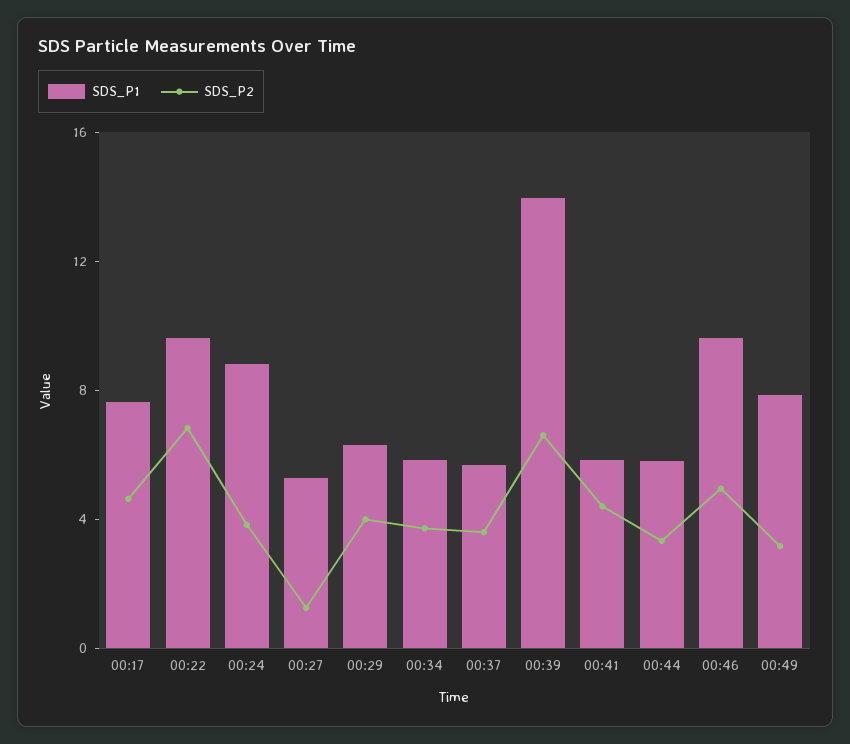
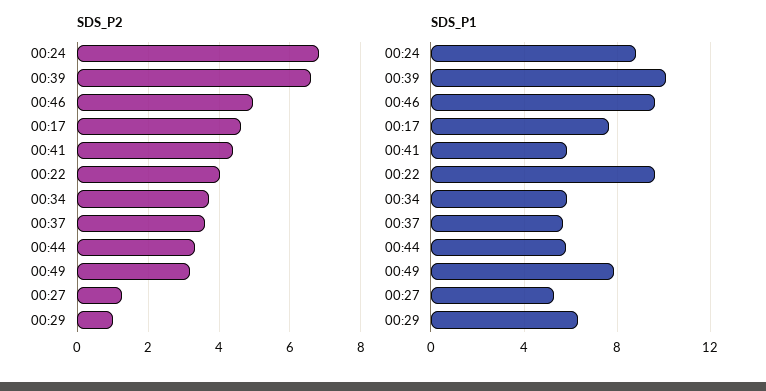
SDS_P2, 00:22: 7 -> 4
SDS_P2, 00:24: 4 -> 6.8
SDS_P2, 00:29: 4 -> 1
SDS_P1, 00:39: 14 -> 10

